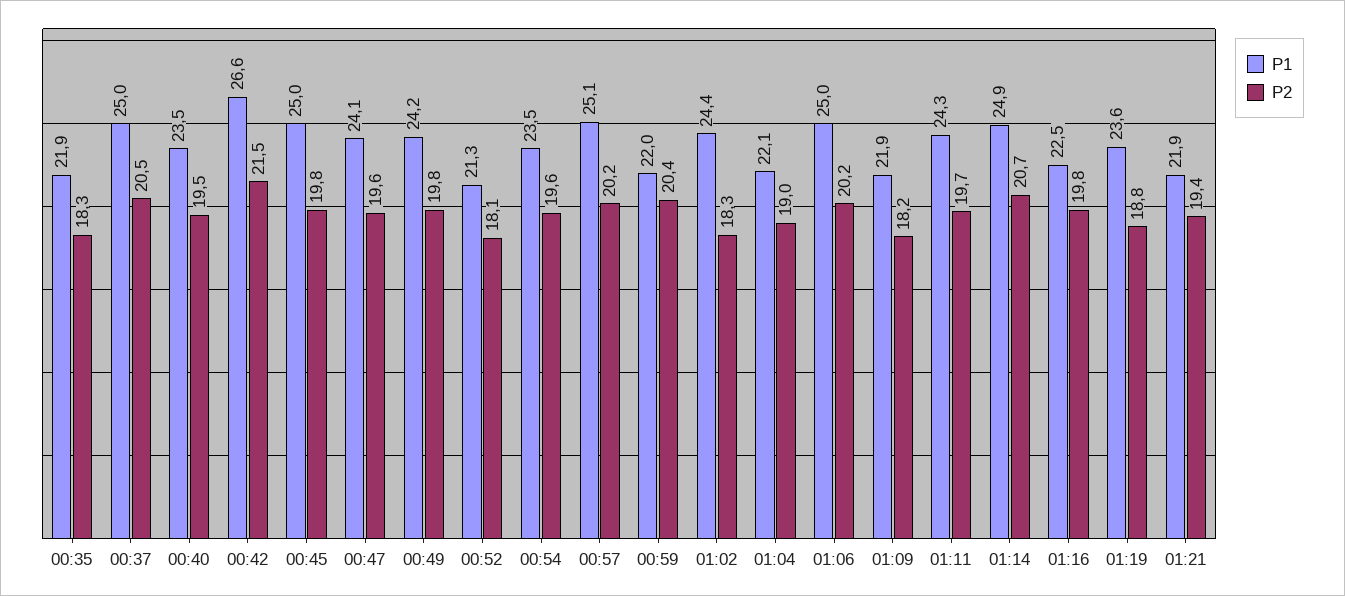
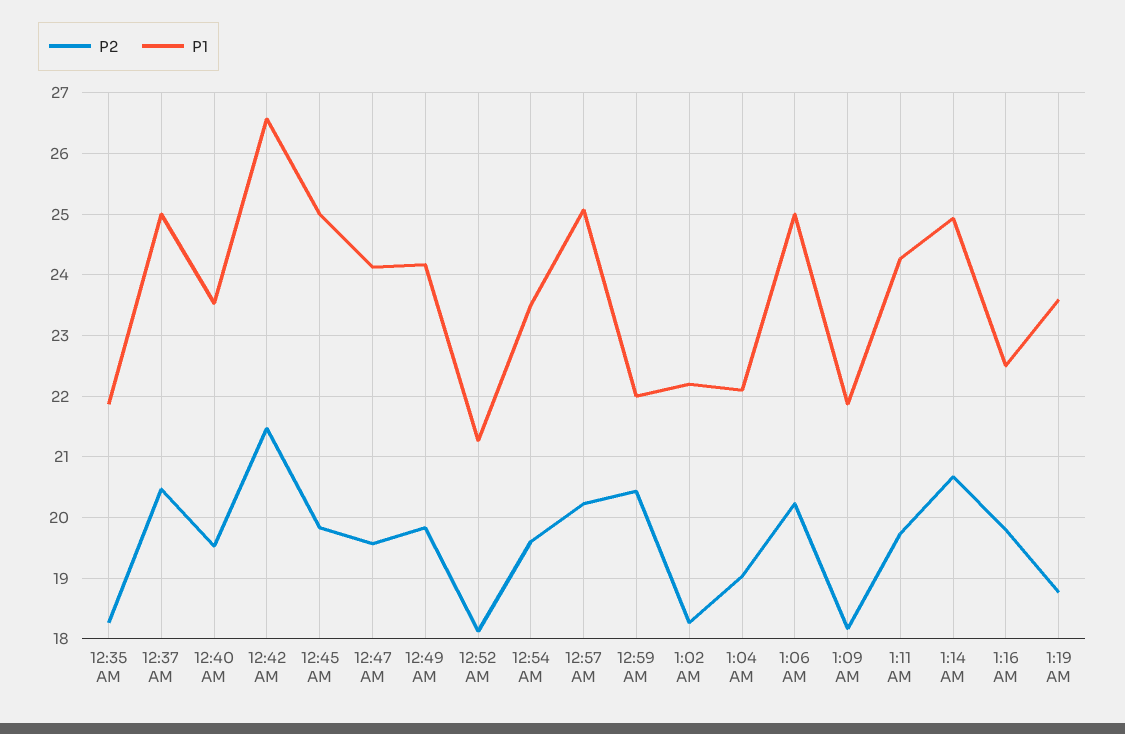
P1, 01:02: 24.4 -> 22.2
P1, 01:21: 21.9 -> none
P2, 01:21: 19.4 -> none

